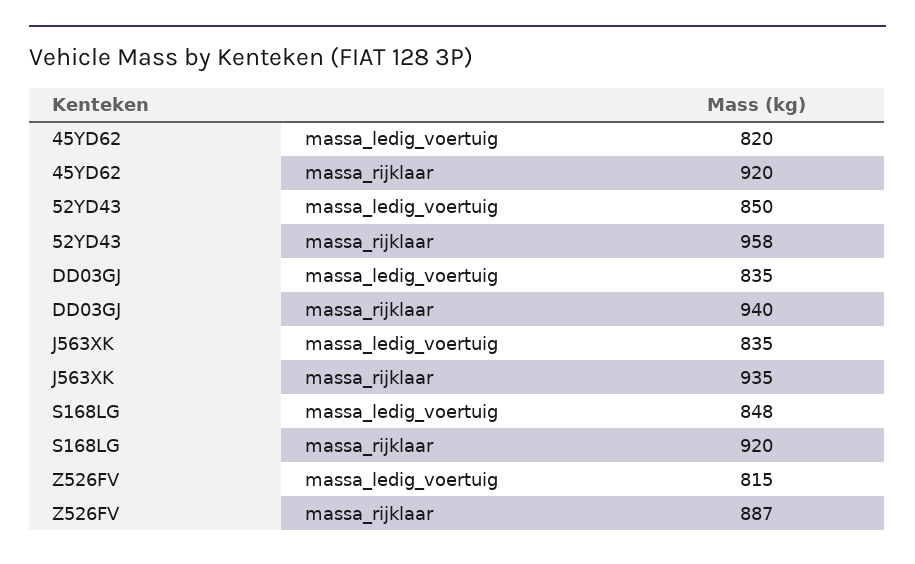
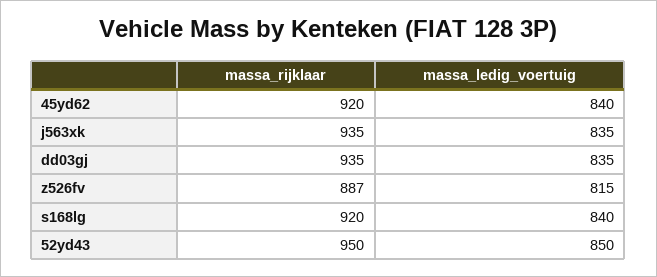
45YD62, massa_ledig_voertuig: 820 -> 840
52YD43, massa_rijklaar: 958 -> 950
DD03GJ, massa_rijklaar: 940 -> 935
S168LG, massa_ledig_voertuig: 848 -> 840

